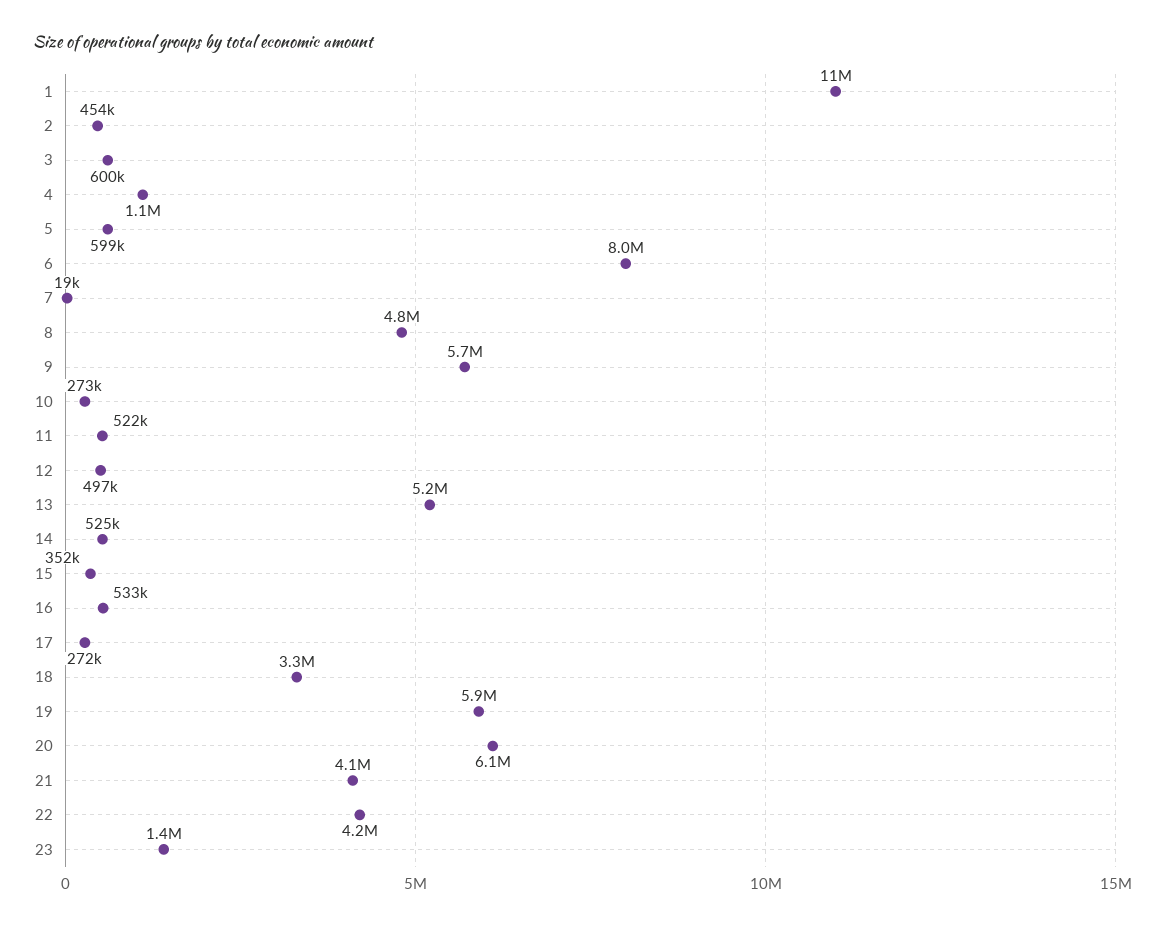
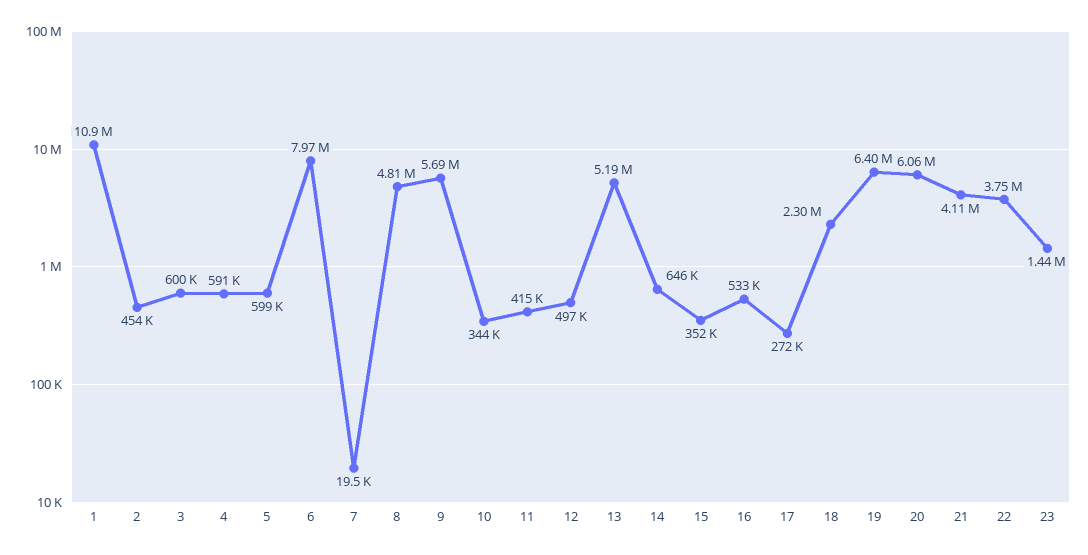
4: 1100000 -> 591000
10: 273000 -> 344000
11: 522000 -> 415000
14: 525000 -> 646000
18: 3300000 -> 2300000
19: 5900000 -> 6400000
22: 4200000 -> 3750000

